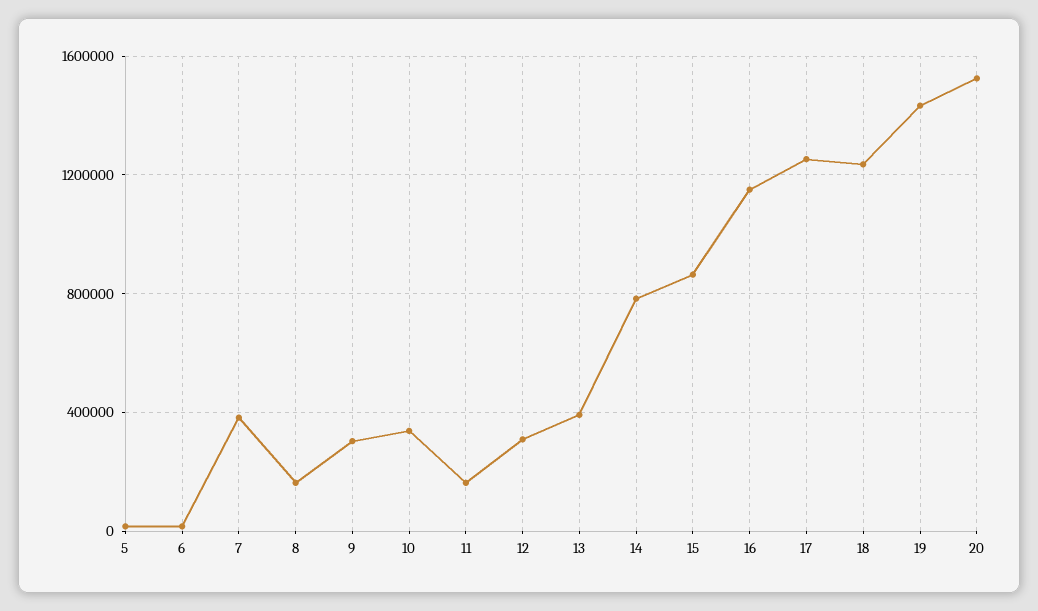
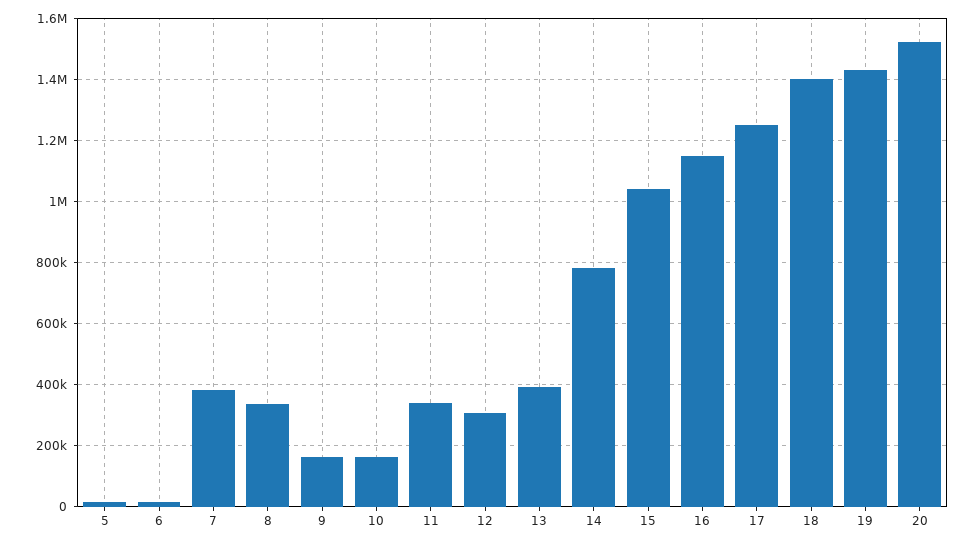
8: 150000 -> 340000
9: 300000 -> 160000
10: 350000 -> 160000
11: 150000 -> 340000
15: 850000 -> 1040000
18: 1250000 -> 1400000

